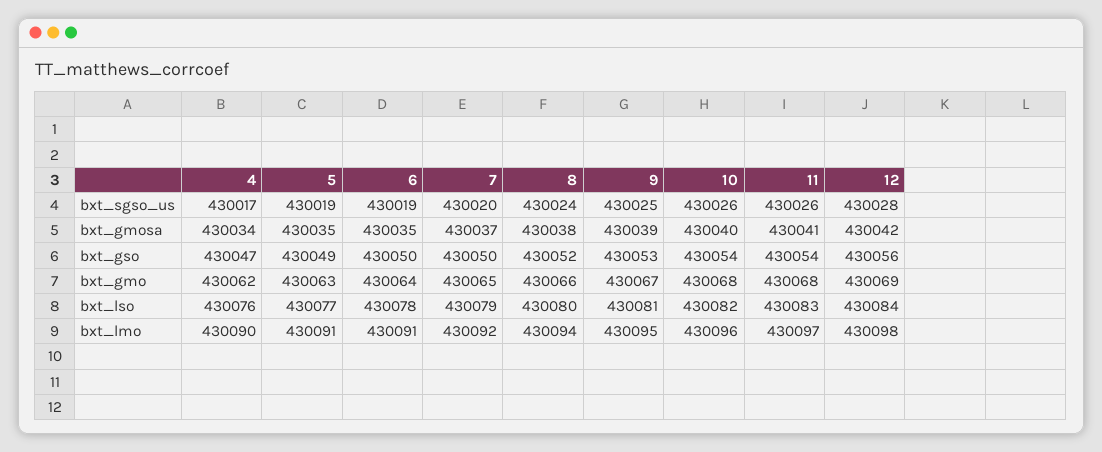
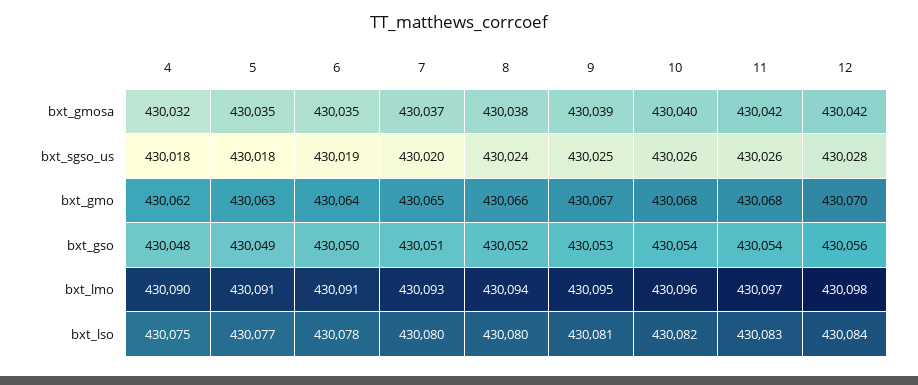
4, bxt_sgso_us: 430017 -> 430018
5, bxt_sgso_us: 430019 -> 430018
4, bxt_gmosa: 430034 -> 430032
11, bxt_gmosa: 430041 -> 430042
4, bxt_gso: 430047 -> 430048
7, bxt_gso: 430050 -> 430051
12, bxt_gmo: 430069 -> 430070
4, bxt_lso: 430076 -> 430075
7, bxt_lso: 430079 -> 430080
7, bxt_lmo: 430092 -> 430093

